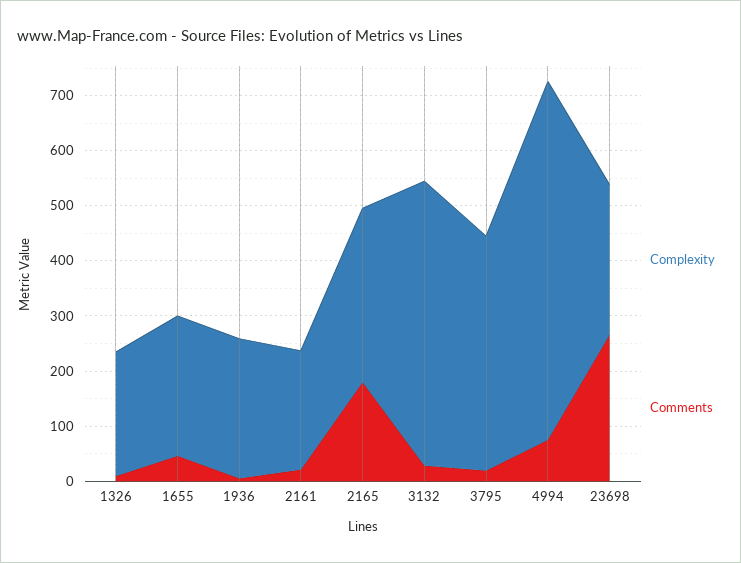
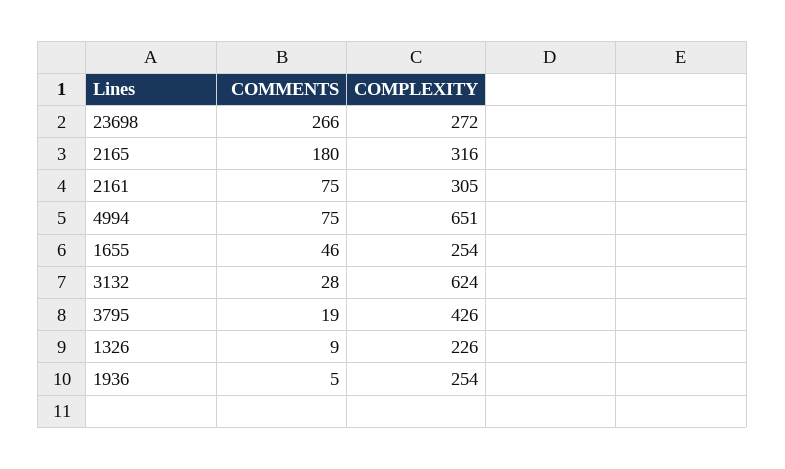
Complexity, 2161: 220 -> 305
Comments, 2161: 20 -> 75
Complexity, 3132: 520 -> 624

